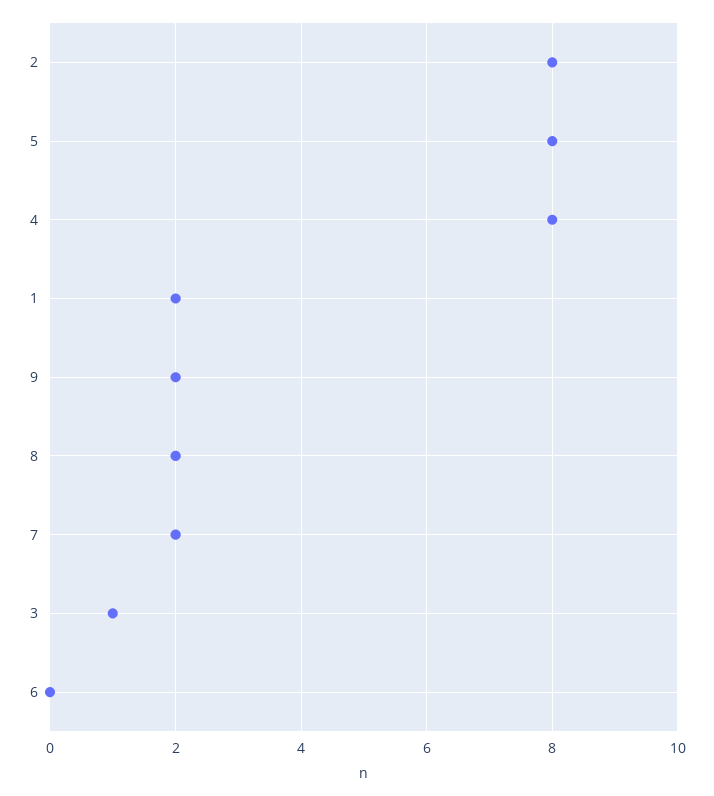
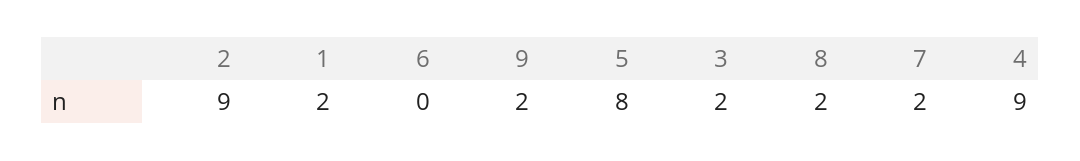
2: 8 -> 9
4: 8 -> 9
3: 1 -> 2

